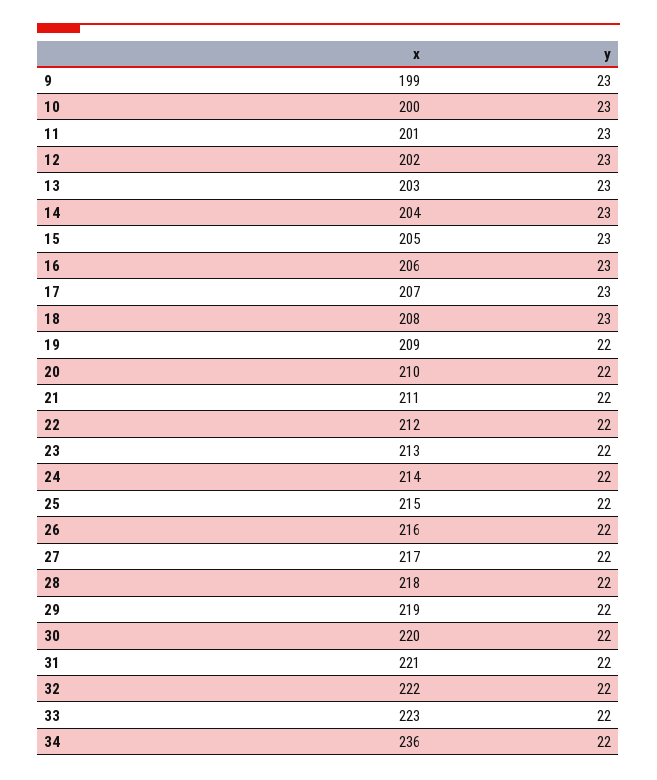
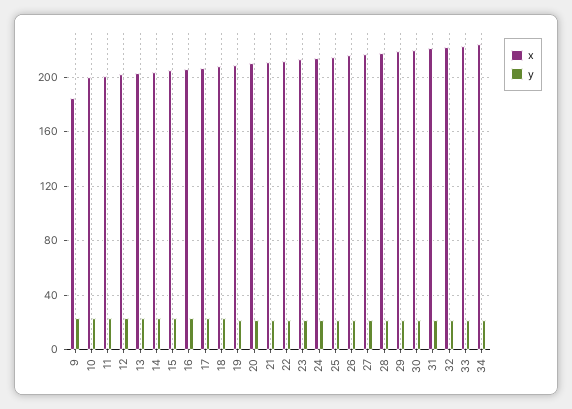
x, 9: 199 -> 185
x, 34: 236 -> 225

